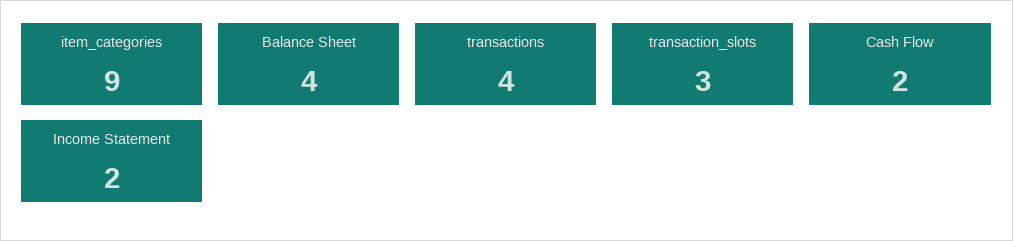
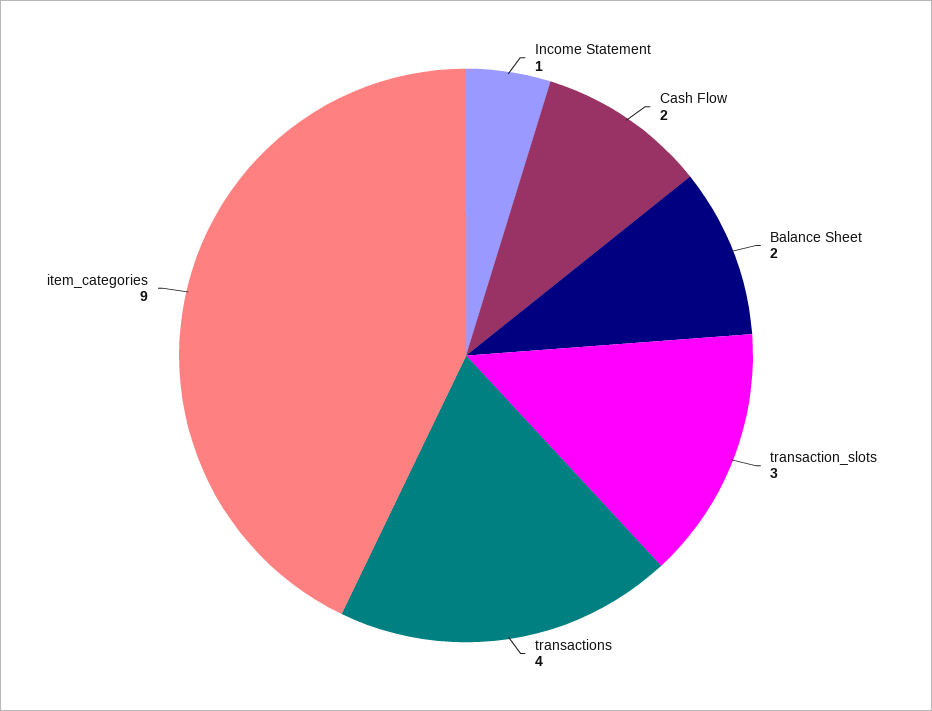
Balance Sheet: 4 -> 2
Income Statement: 2 -> 1

